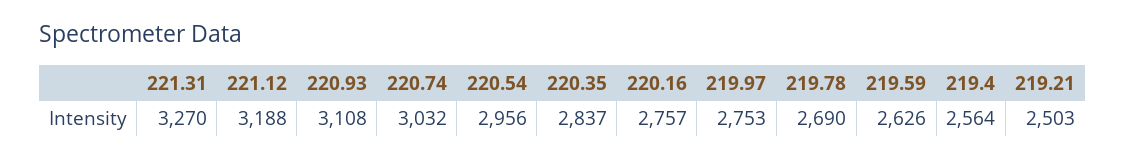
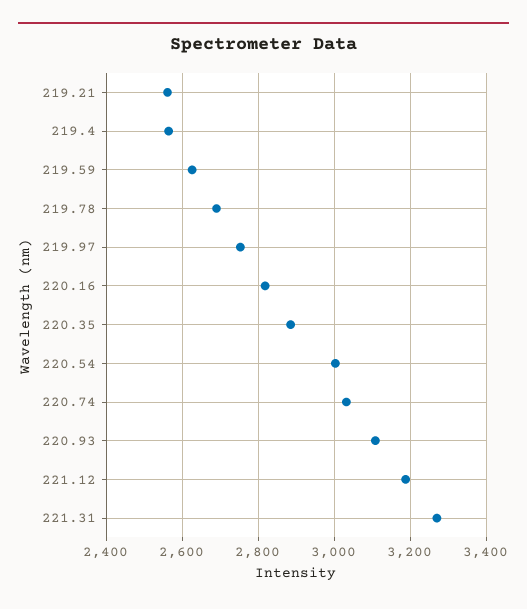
220.54: 2956 -> 3000
220.35: 2837 -> 2880
220.16: 2757 -> 2820
219.21: 2503 -> 2560

